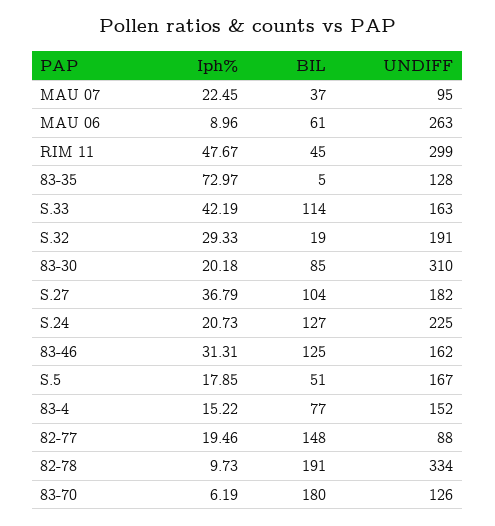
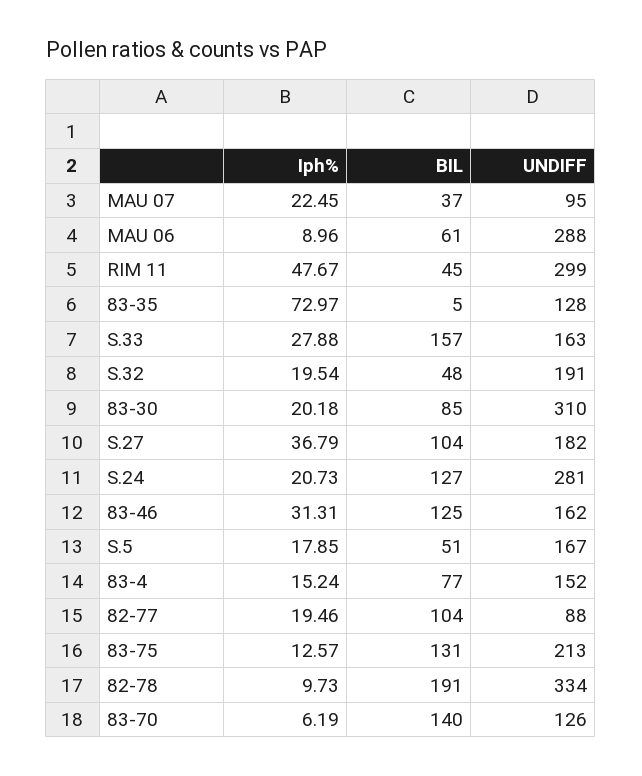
UNDIFF, MAU 06: 263 -> 288
Iph%, S.33: 42.19 -> 27.88
BIL, S.33: 114 -> 157
Iph%, S.32: 29.33 -> 19.54
BIL, S.32: 19 -> 48
UNDIFF, S.24: 225 -> 281
Iph%, 83-4: 15.22 -> 15.24
BIL, 82-77: 148 -> 104
BIL, 83-70: 180 -> 140
Iph%, 83-75: none -> 12.57
BIL, 83-75: none -> 131
UNDIFF, 83-75: none -> 213

